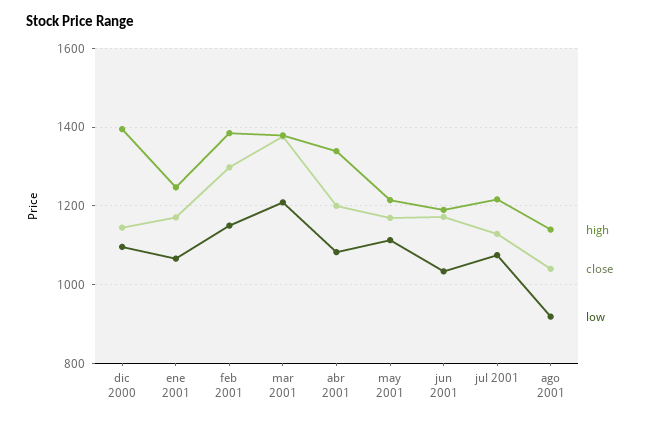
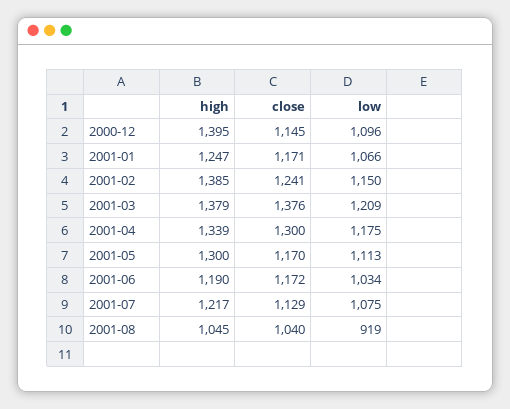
close, feb 2001: 1300 -> 1241
close, abr 2001: 1200 -> 1300
low, abr 2001: 1080 -> 1175
high, may 2001: 1220 -> 1300
high, ago 2001: 1140 -> 1045

